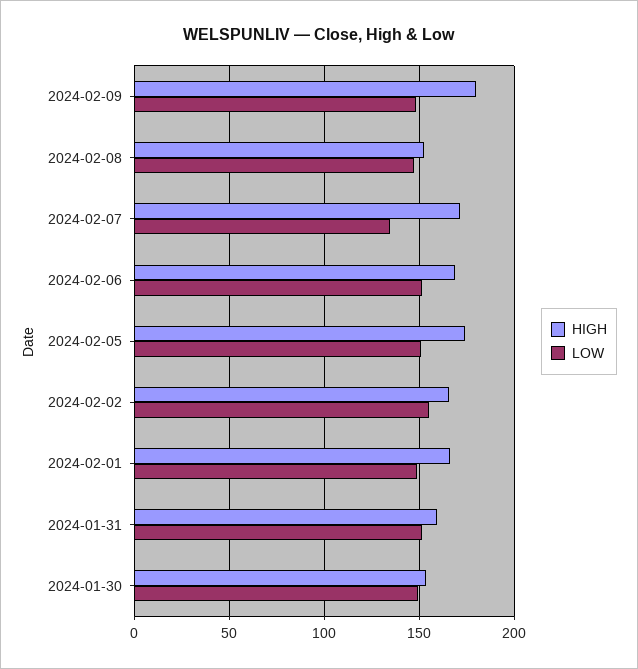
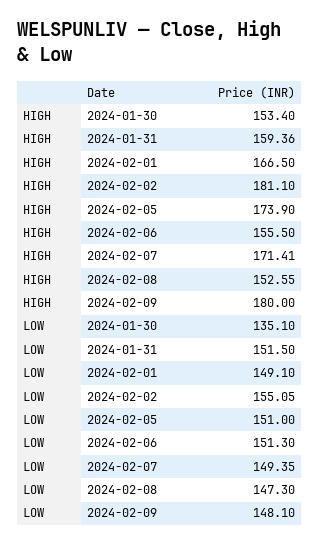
LOW, 2024-02-07: 135 -> 149.35
HIGH, 2024-02-06: 170 -> 155.5
HIGH, 2024-02-02: 165 -> 181.1
LOW, 2024-01-30: 150 -> 135.1

